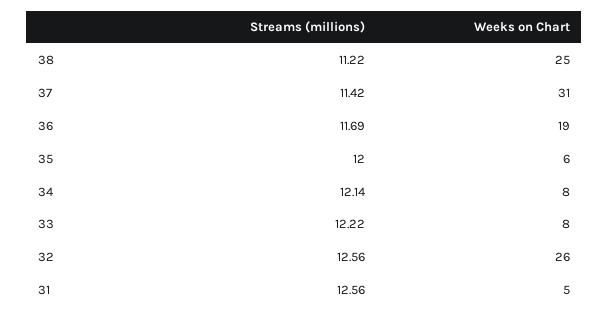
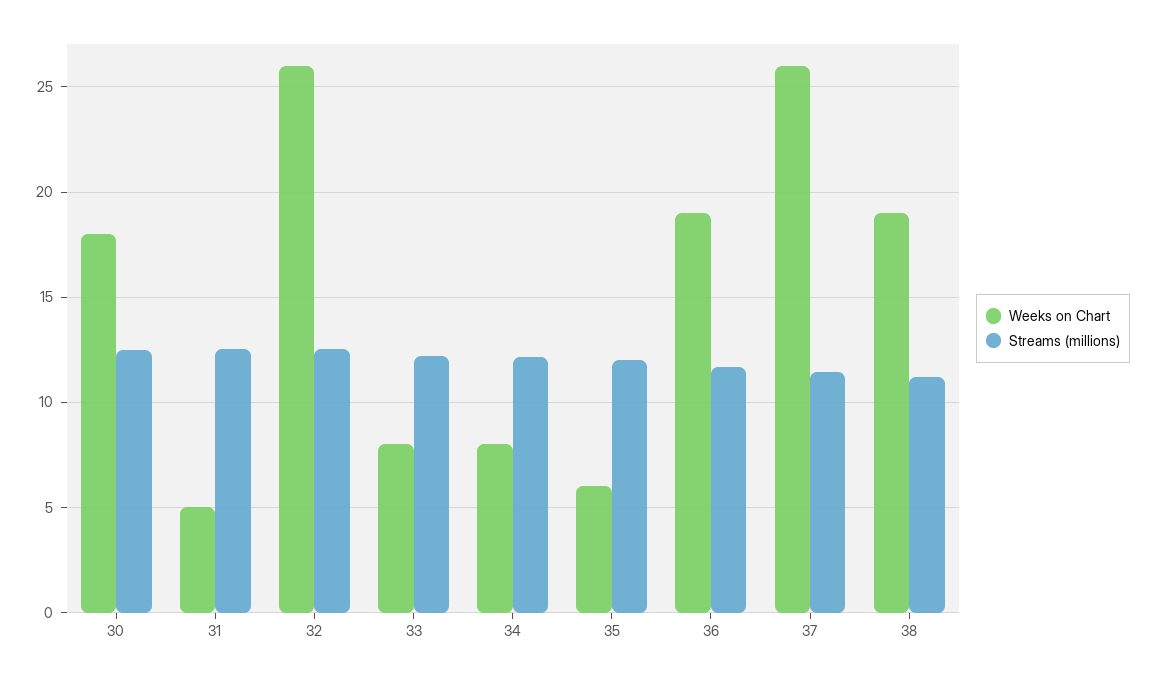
Weeks on Chart, 38: 25 -> 19
Weeks on Chart, 37: 31 -> 26
Weeks on Chart, 30: none -> 18
Streams (millions), 30: none -> 12.5

